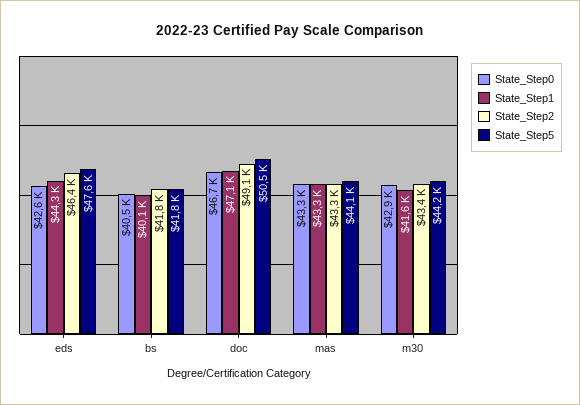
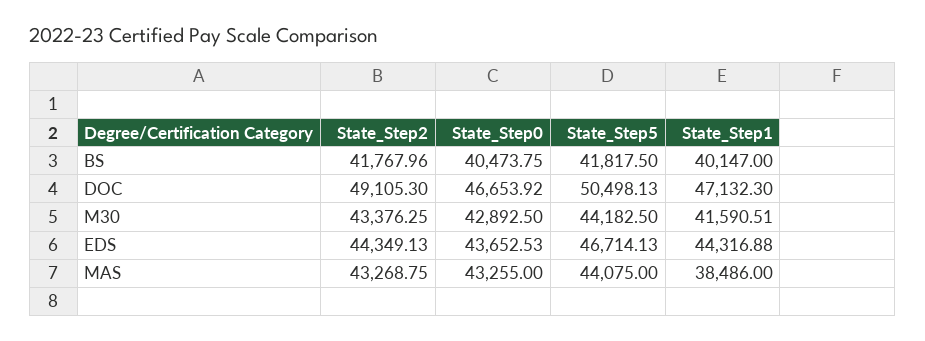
State_Step0, eds: 42600 -> 43652.53
State_Step2, eds: 46400 -> 44349.13
State_Step5, eds: 47600 -> 46714.13
State_Step1, mas: 43300 -> 38486

